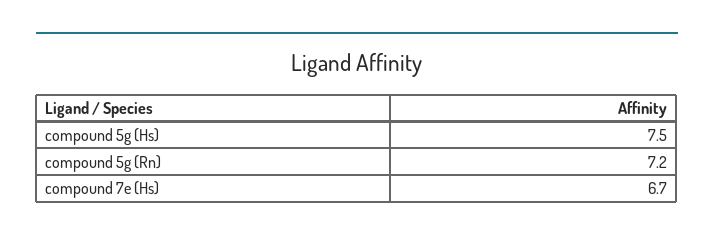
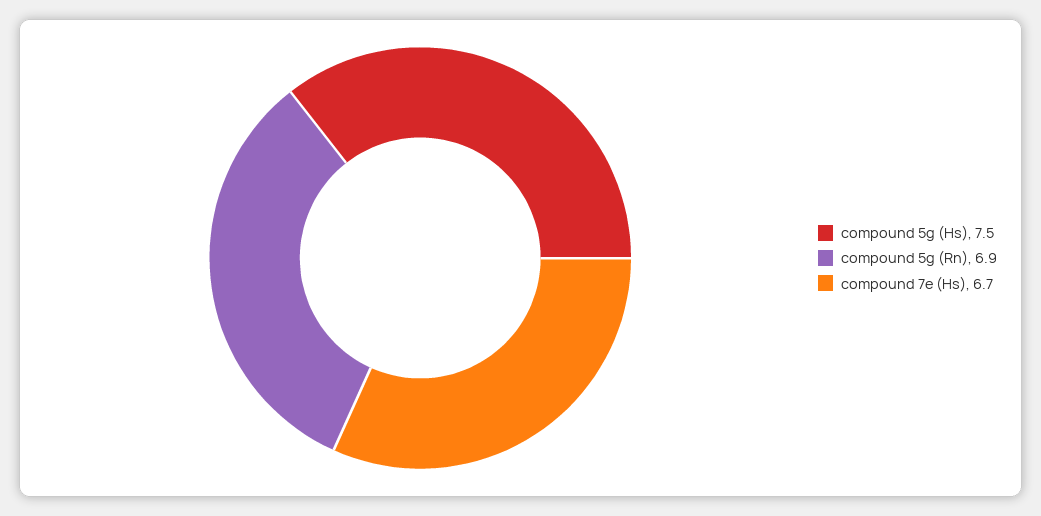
compound 5g (Rn): 7.2 -> 6.9

